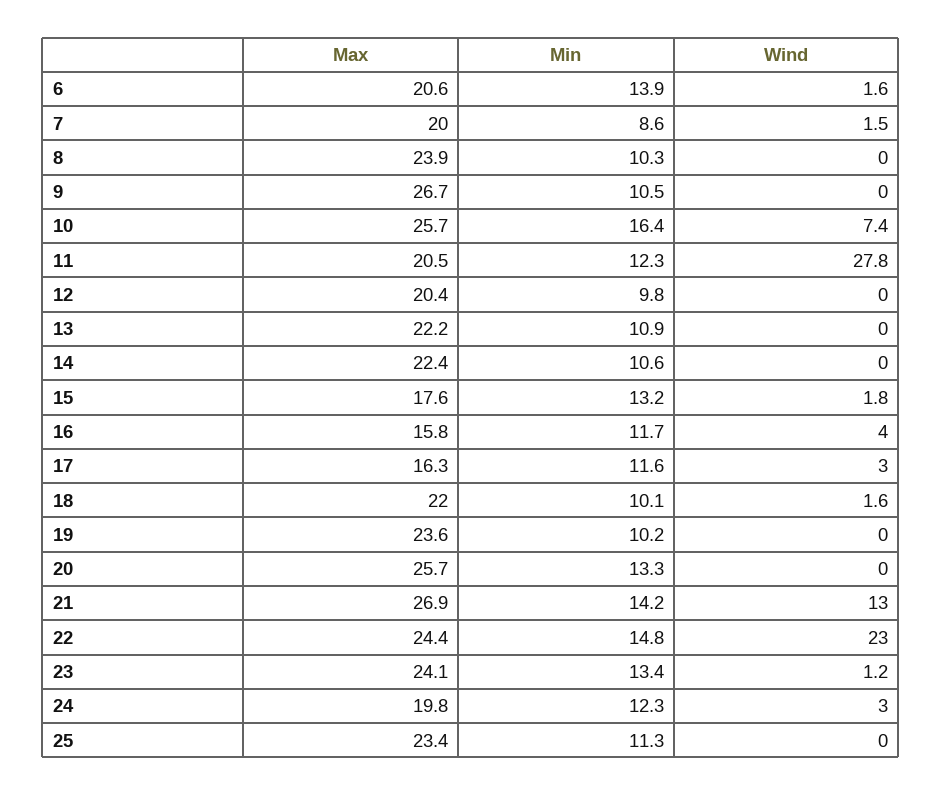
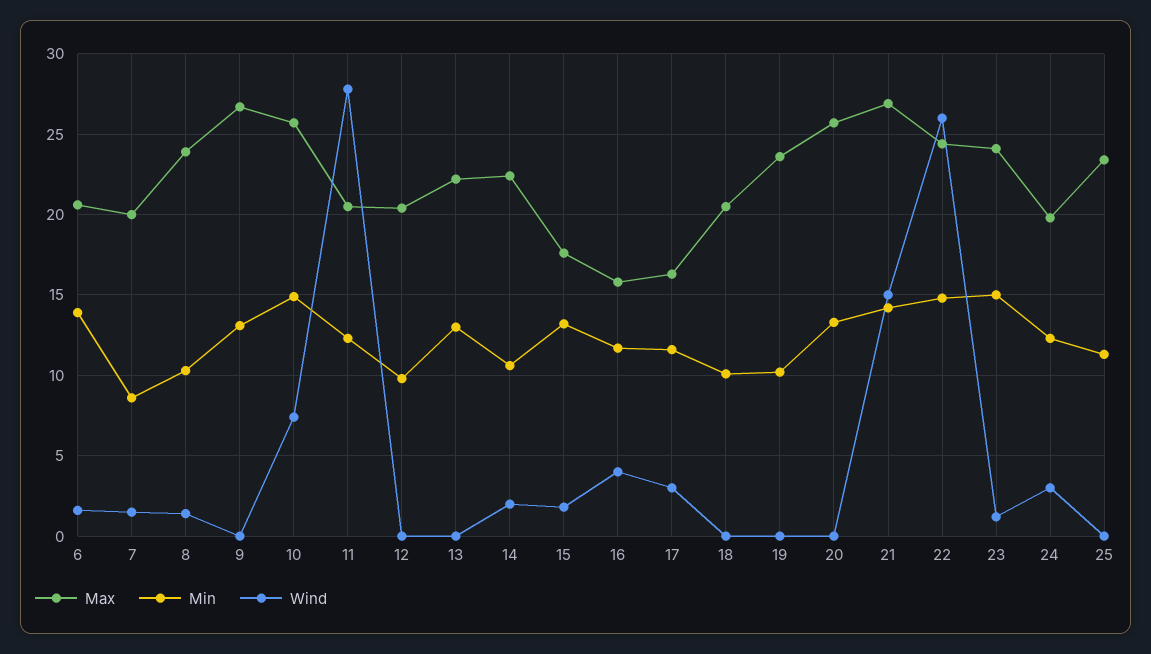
Wind, 8: 0 -> 1.5
Min, 9: 10.5 -> 13
Min, 10: 16.4 -> 15
Min, 13: 10.9 -> 13
Wind, 14: 0 -> 2
Max, 18: 22 -> 20.5
Wind, 18: 1.6 -> 0
Wind, 21: 13 -> 15
Wind, 22: 23 -> 26
Min, 23: 13.4 -> 15

